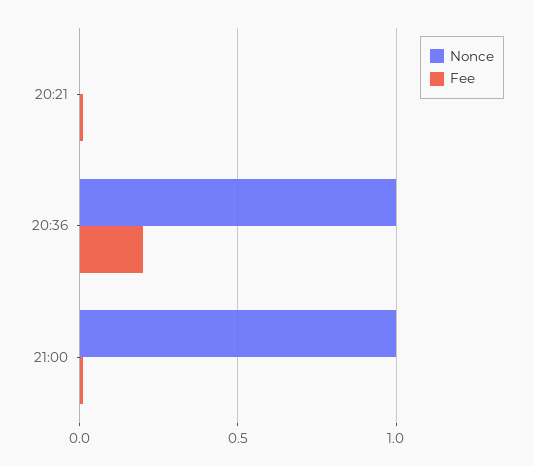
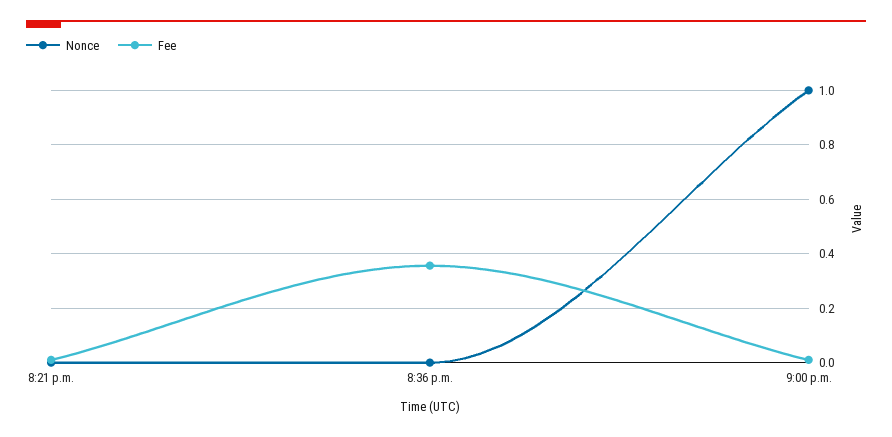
Nonce, 20:36: 1 -> 0
Fee, 20:36: 0.2 -> 0.35

